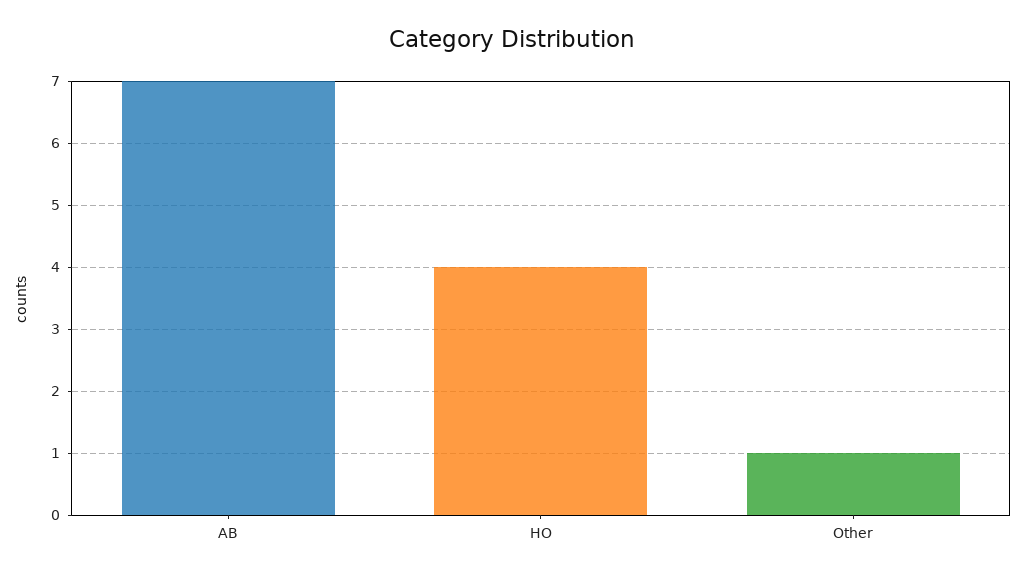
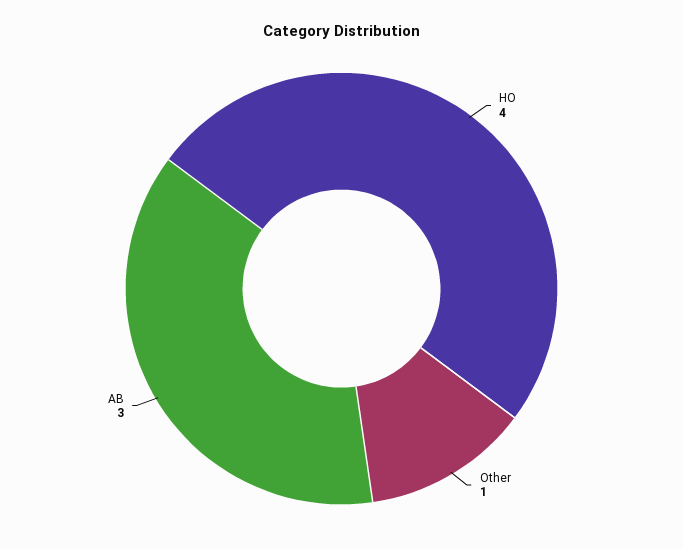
AB: 7 -> 3

